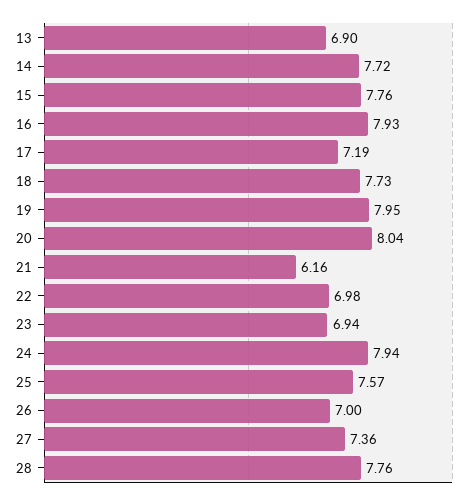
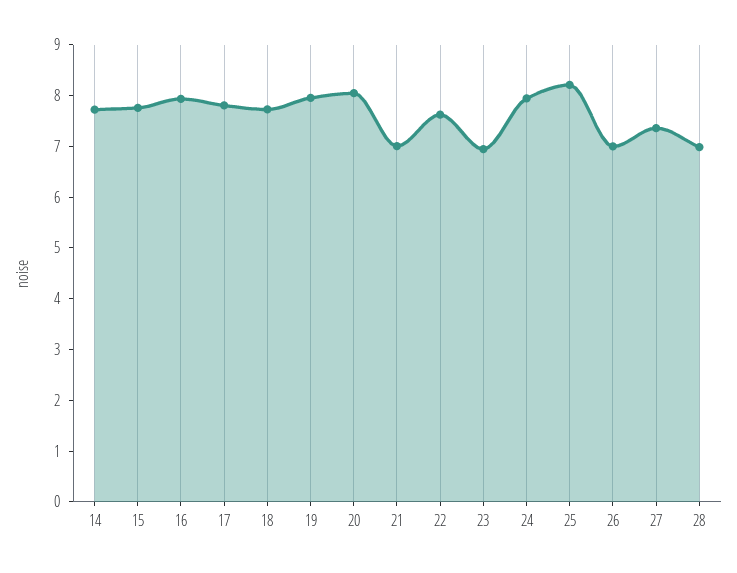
13: 6.9 -> none
17: 7.19 -> 7.8
21: 6.16 -> 7
22: 6.98 -> 7.6
25: 7.57 -> 8.2
28: 7.76 -> 7

